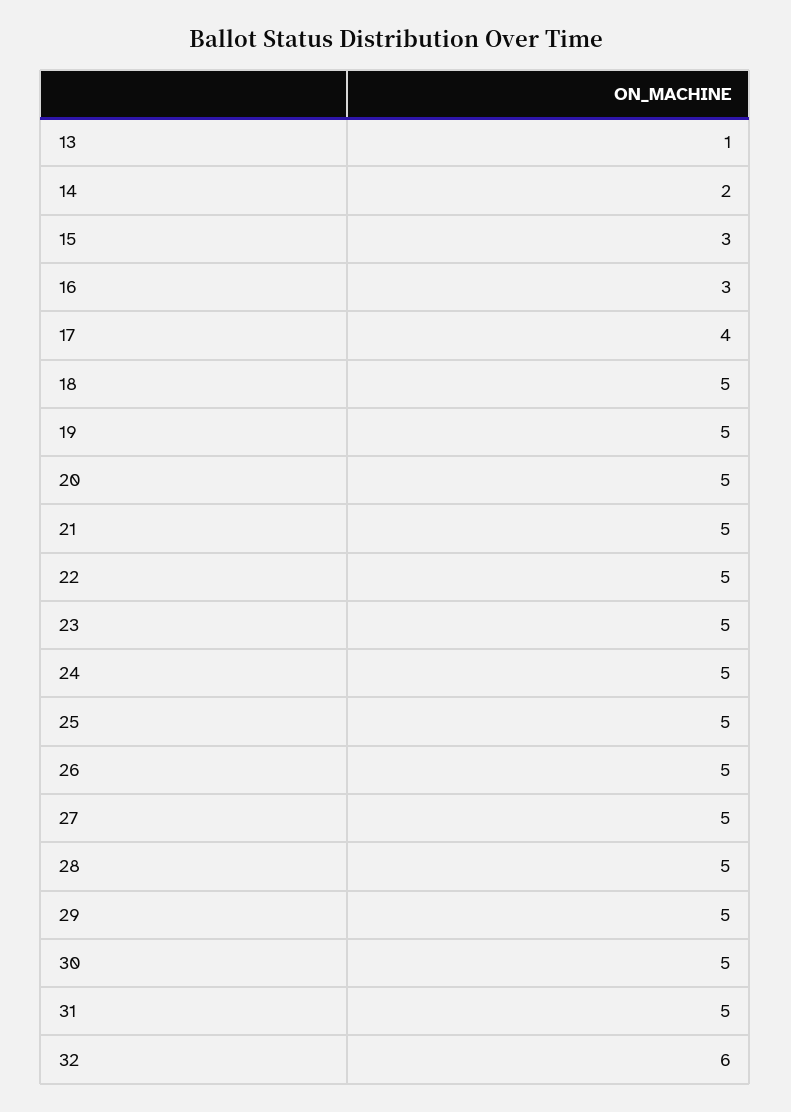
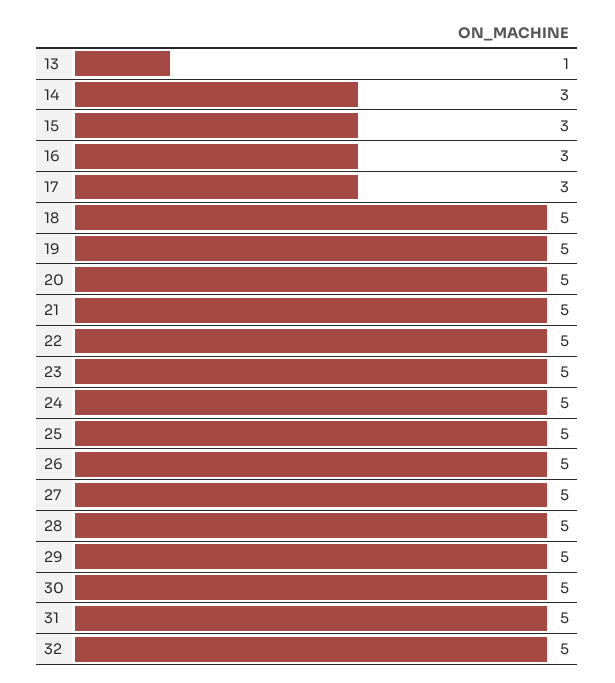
14: 2 -> 3
17: 4 -> 3
32: 6 -> 5

